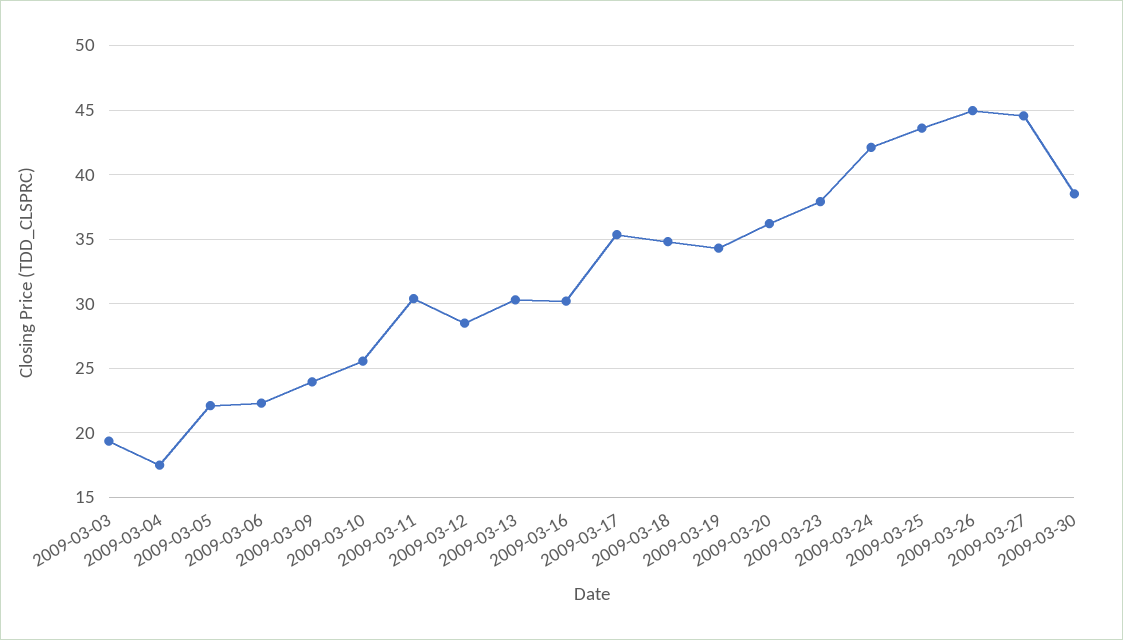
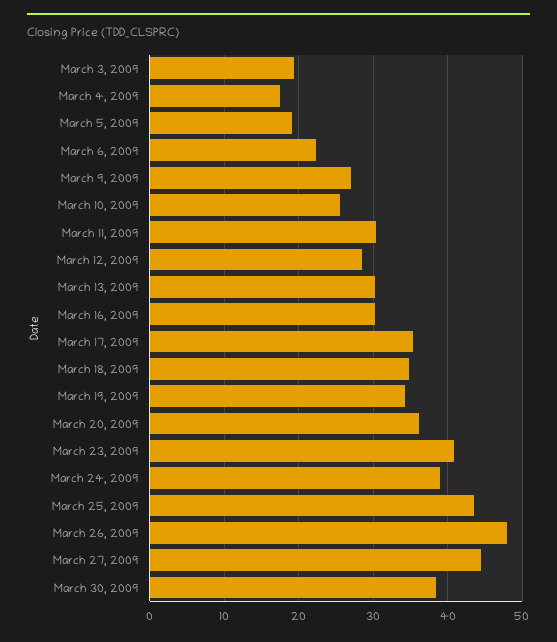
2009-03-05: 22 -> 19
2009-03-09: 24 -> 27
2009-03-23: 38 -> 41
2009-03-24: 42 -> 39
2009-03-26: 45 -> 48

